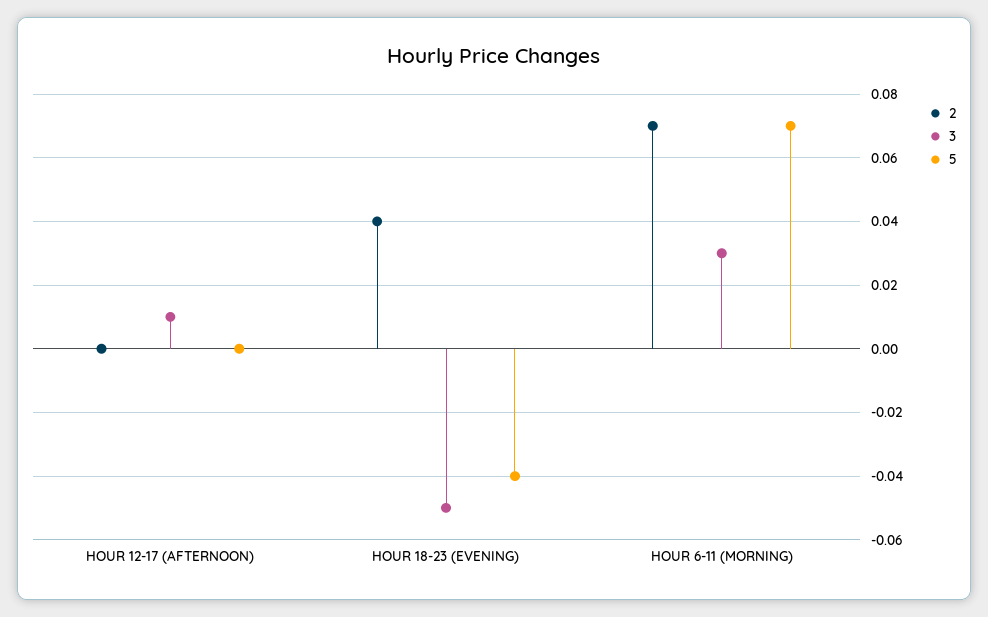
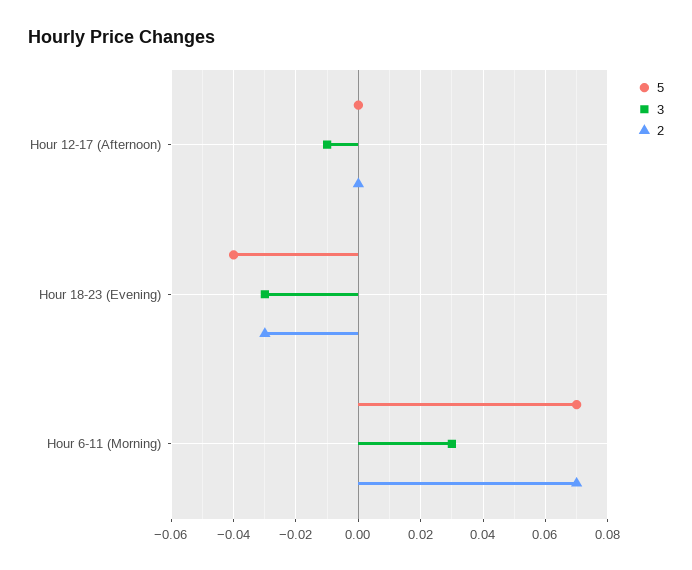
3, HOUR 12-17 (AFTERNOON): 0.01 -> -0.01
2, HOUR 18-23 (EVENING): 0.04 -> -0.03
3, HOUR 18-23 (EVENING): -0.05 -> -0.03

